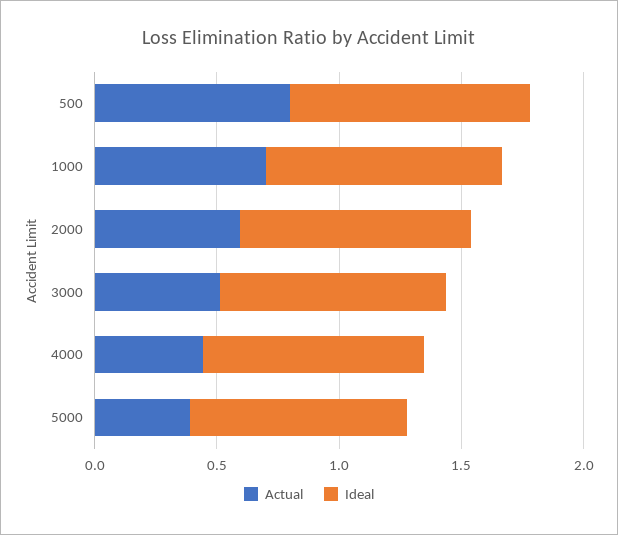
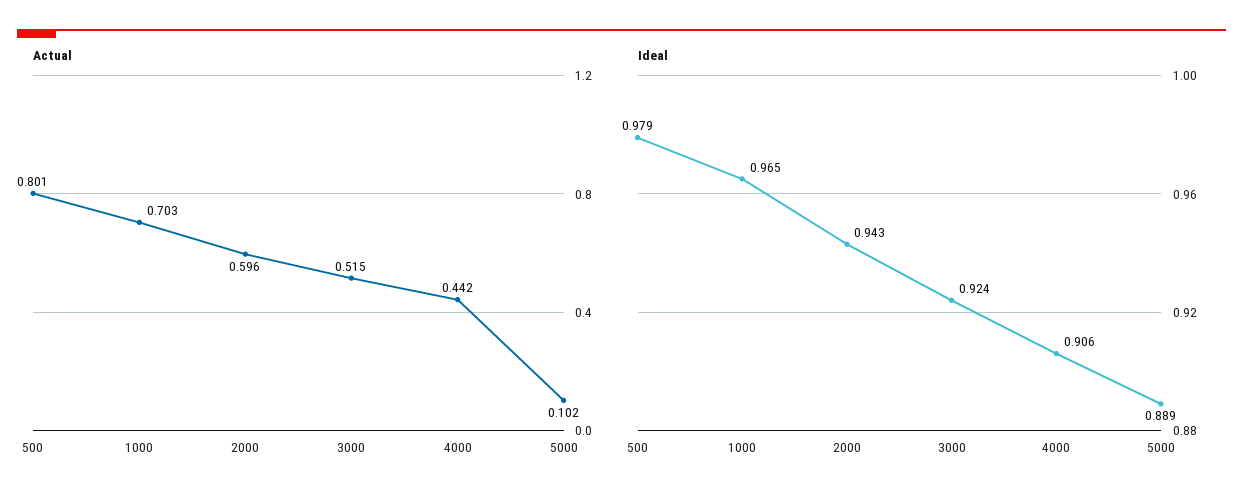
Actual, 5000: 0.4 -> 0.102

